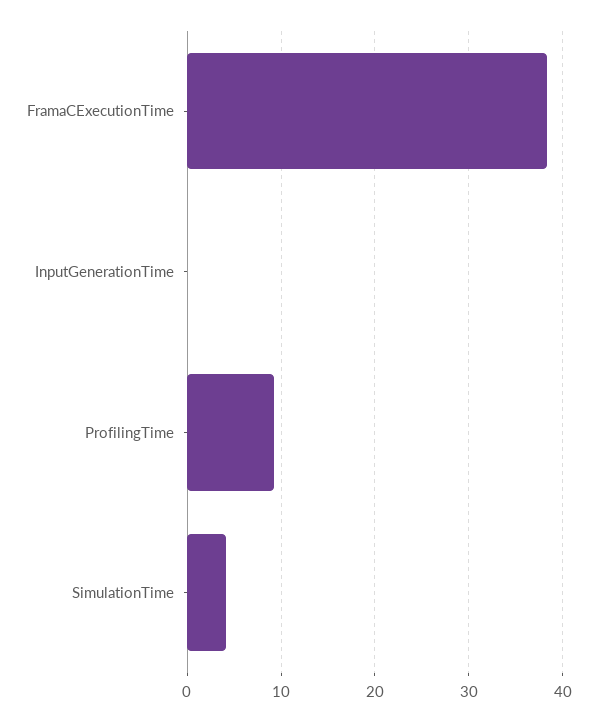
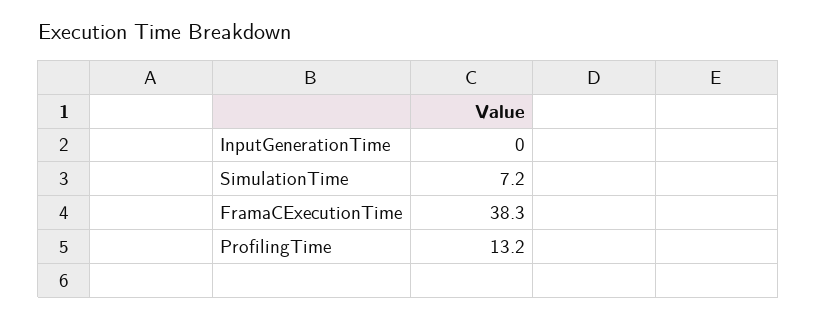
ProfilingTime: 9 -> 13.2
SimulationTime: 4 -> 7.2

